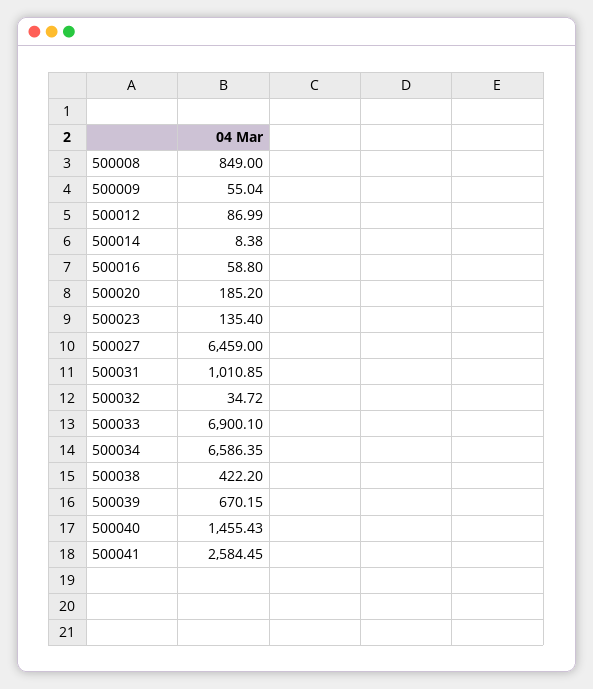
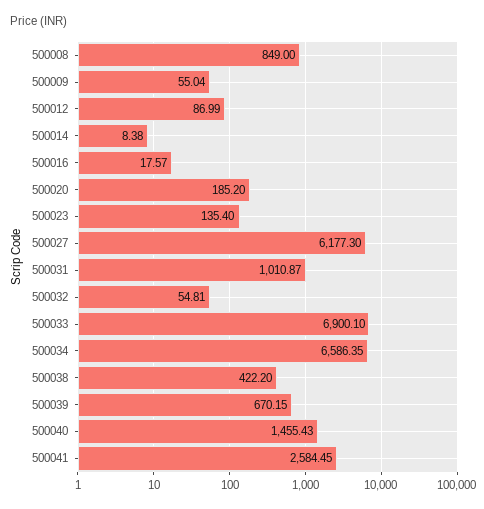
500016: 58.8 -> 17.57
500027: 6459 -> 6177.3
500031: 1010.85 -> 1010.87
500032: 34.72 -> 54.81

